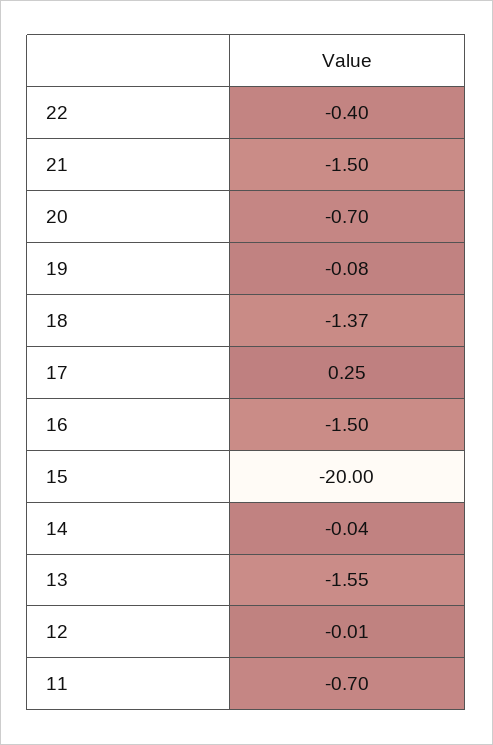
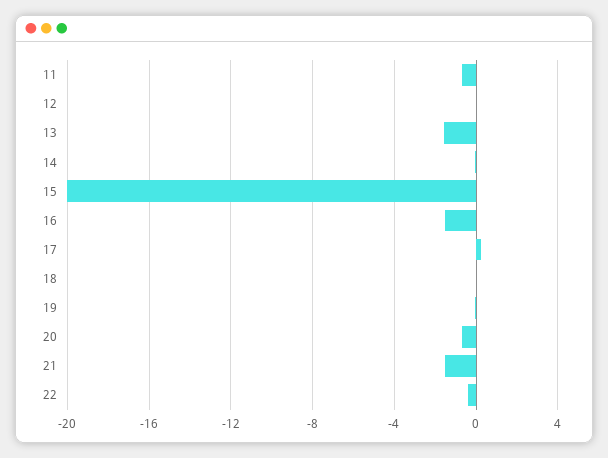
18: -1.37 -> 0

